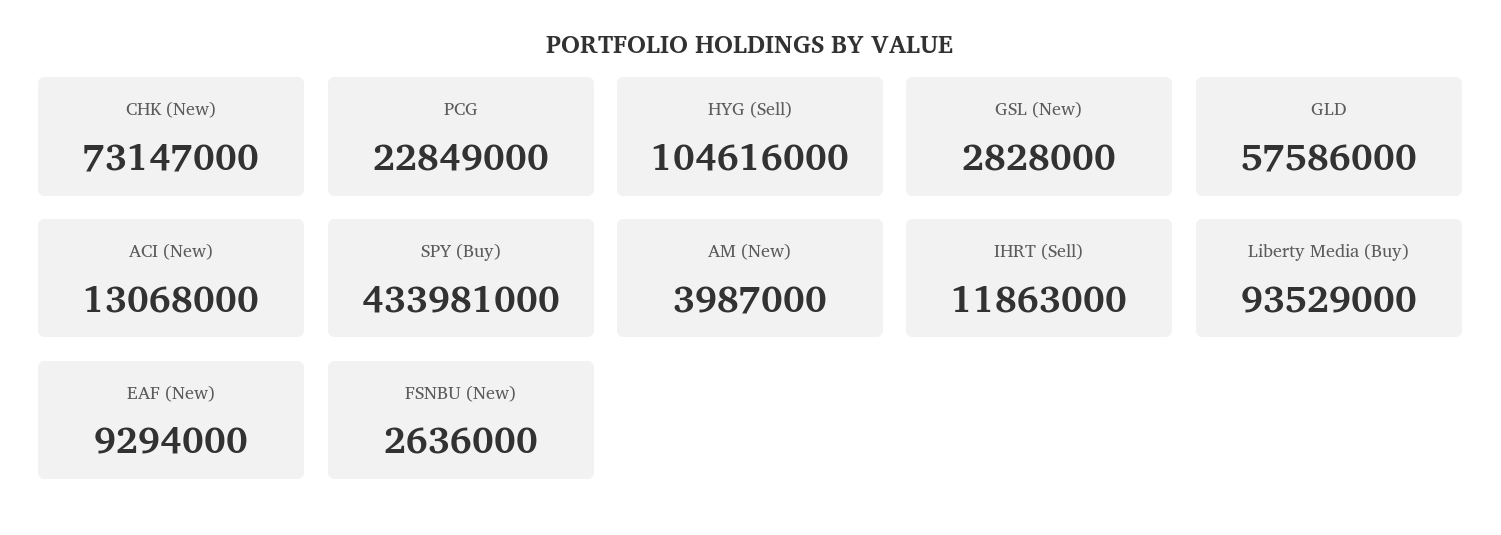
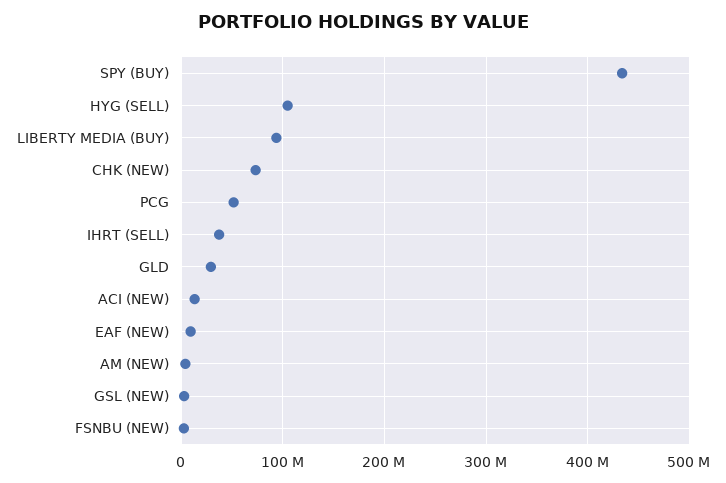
PCG: 22849000 -> 50000000
GLD: 57586000 -> 30000000
IHRT (Sell): 11863000 -> 40000000

